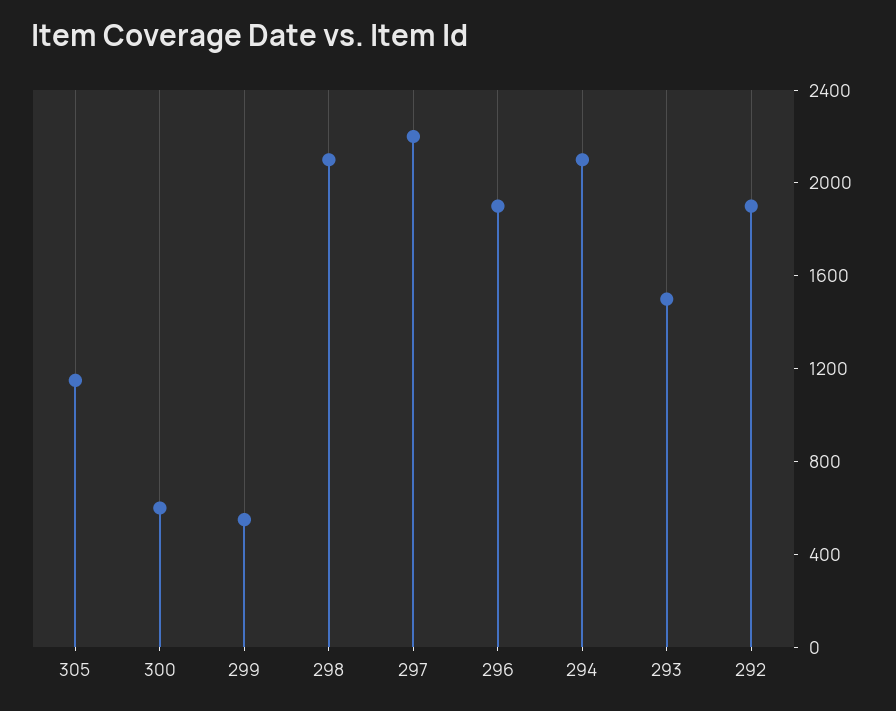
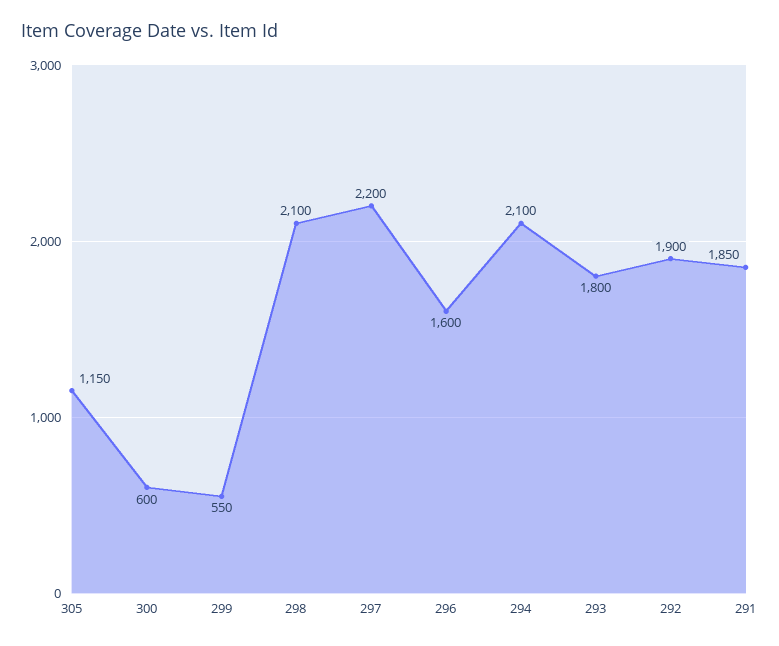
296: 1900 -> 1600
293: 1500 -> 1800
291: none -> 1850

